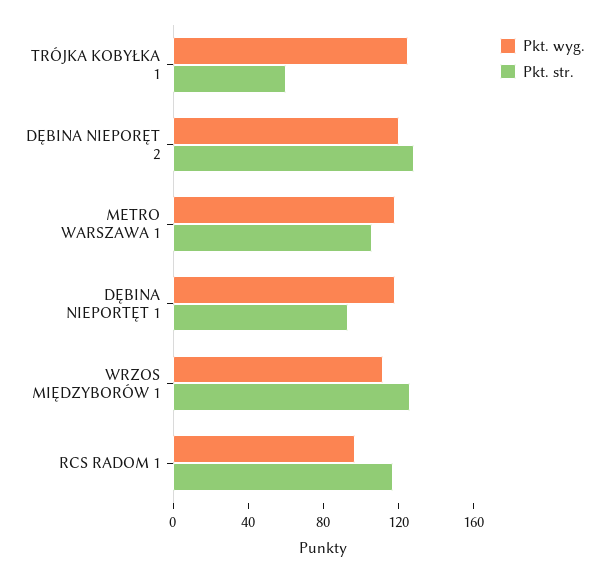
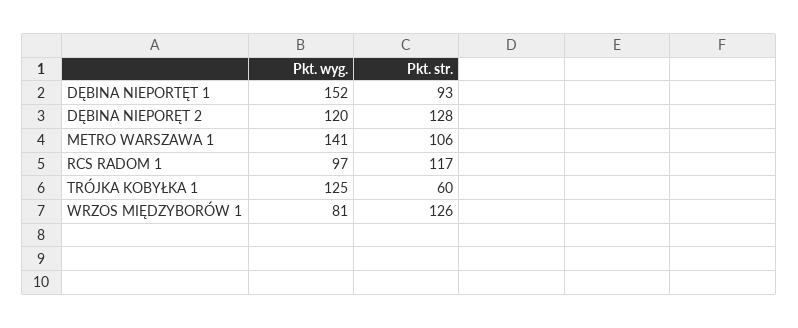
Pkt. wyg., METRO WARSZAWA 1: 120 -> 141
Pkt. wyg., DĘBINA NIEPORTĘT 1: 120 -> 152
Pkt. wyg., WRZOS MIĘDZYBORÓW 1: 110 -> 81

